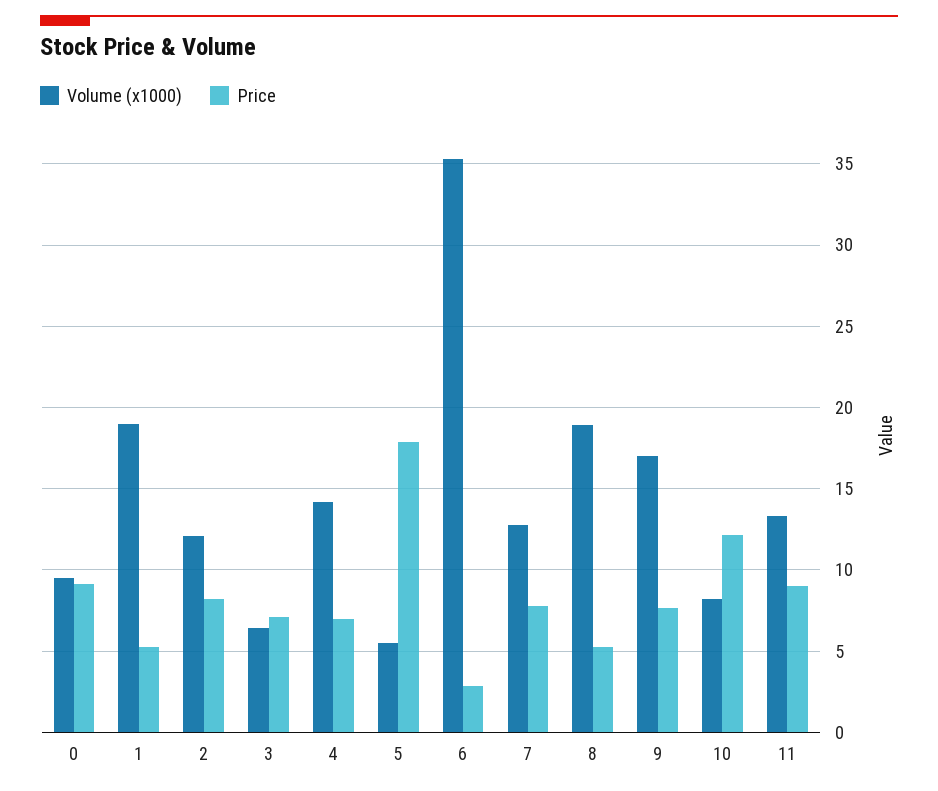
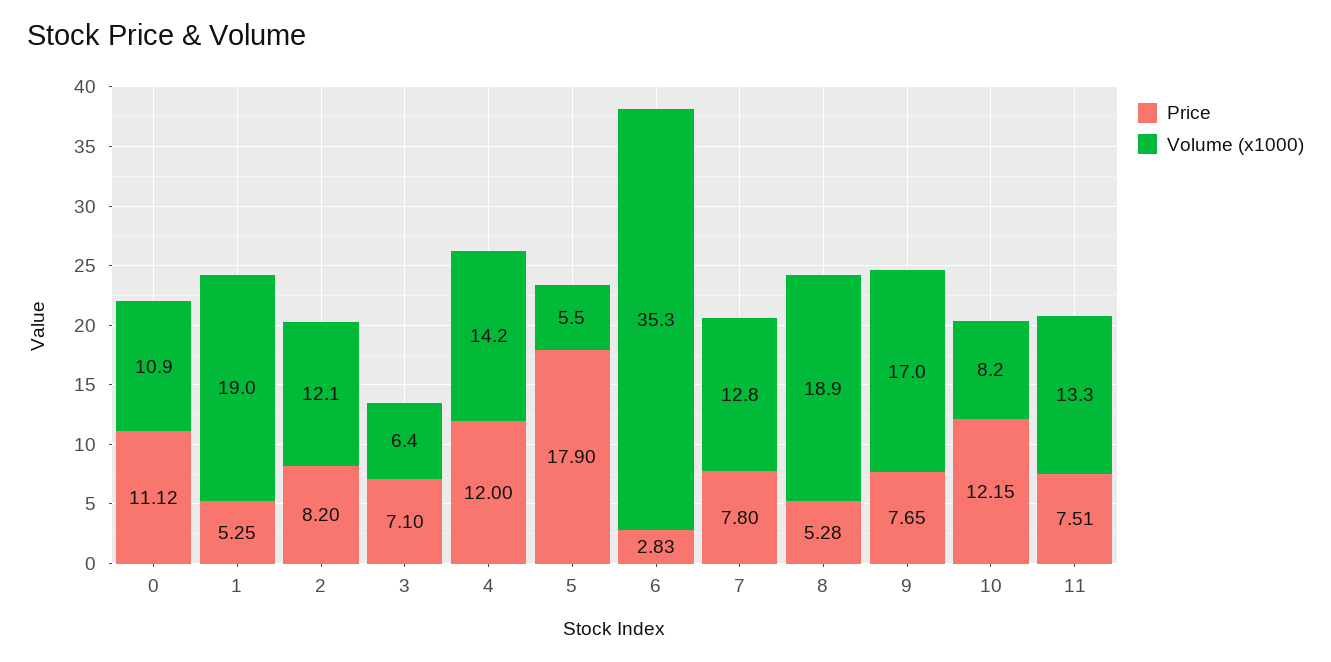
Volume (x1000), 0: 9.5 -> 10.9
Price, 0: 9 -> 11.12
Price, 4: 7 -> 12
Price, 11: 9 -> 7.51

